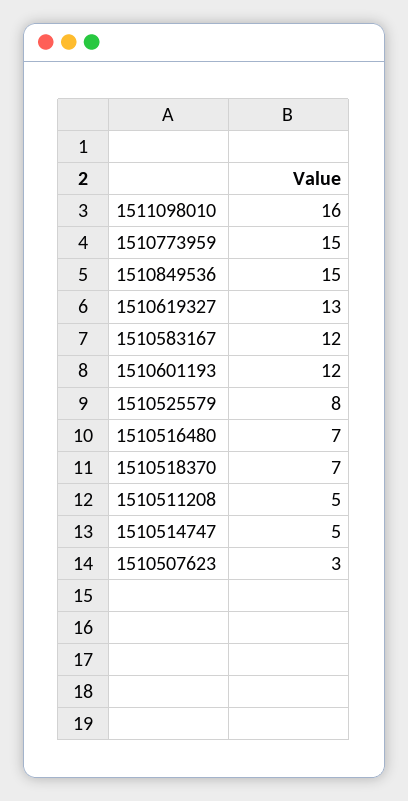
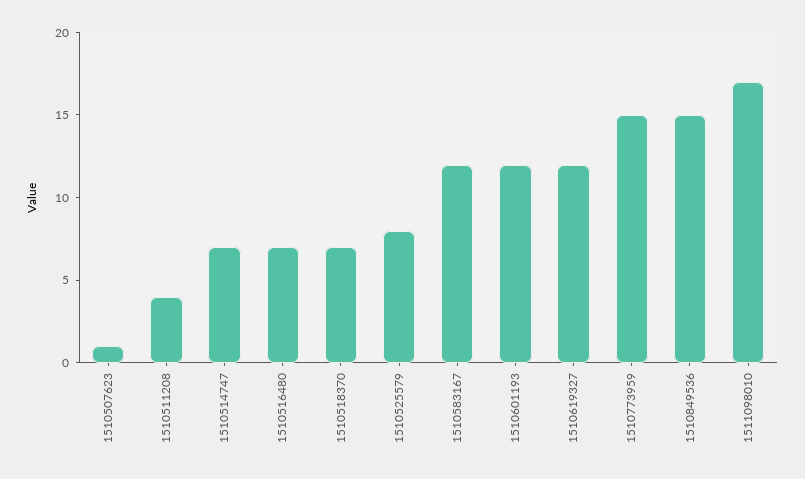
1511098010: 16 -> 17
1510619327: 13 -> 12
1510511208: 5 -> 4
1510514747: 5 -> 7
1510507623: 3 -> 1

